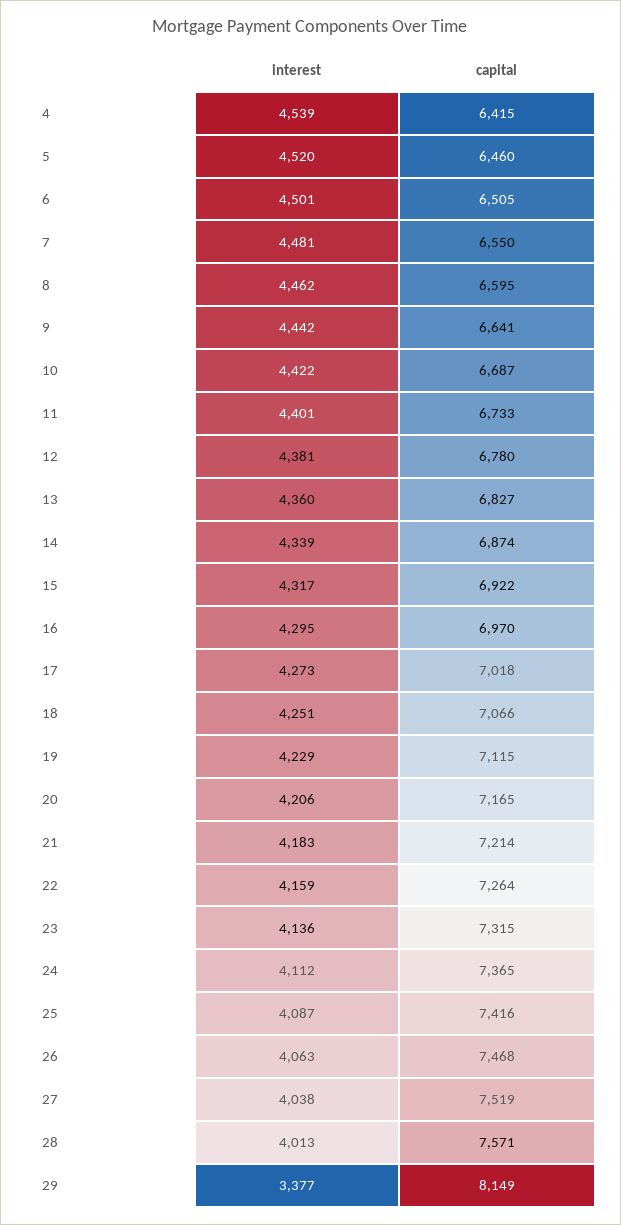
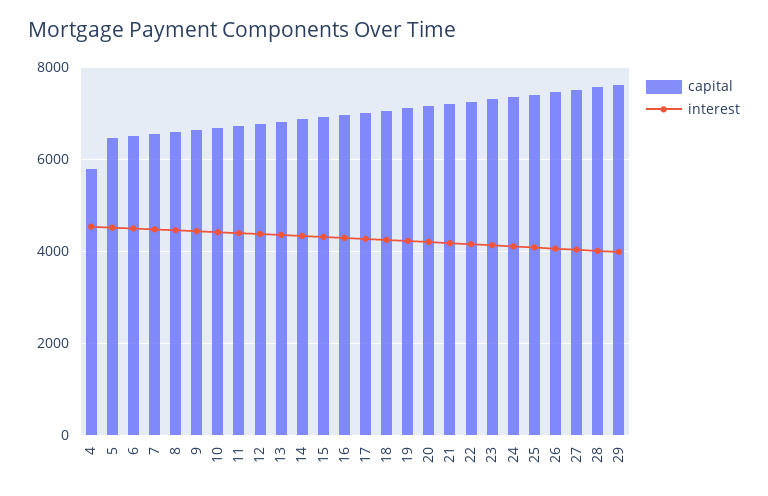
capital, 4: 6415 -> 5800
interest, 29: 3377 -> 4000
capital, 29: 8149 -> 7600

